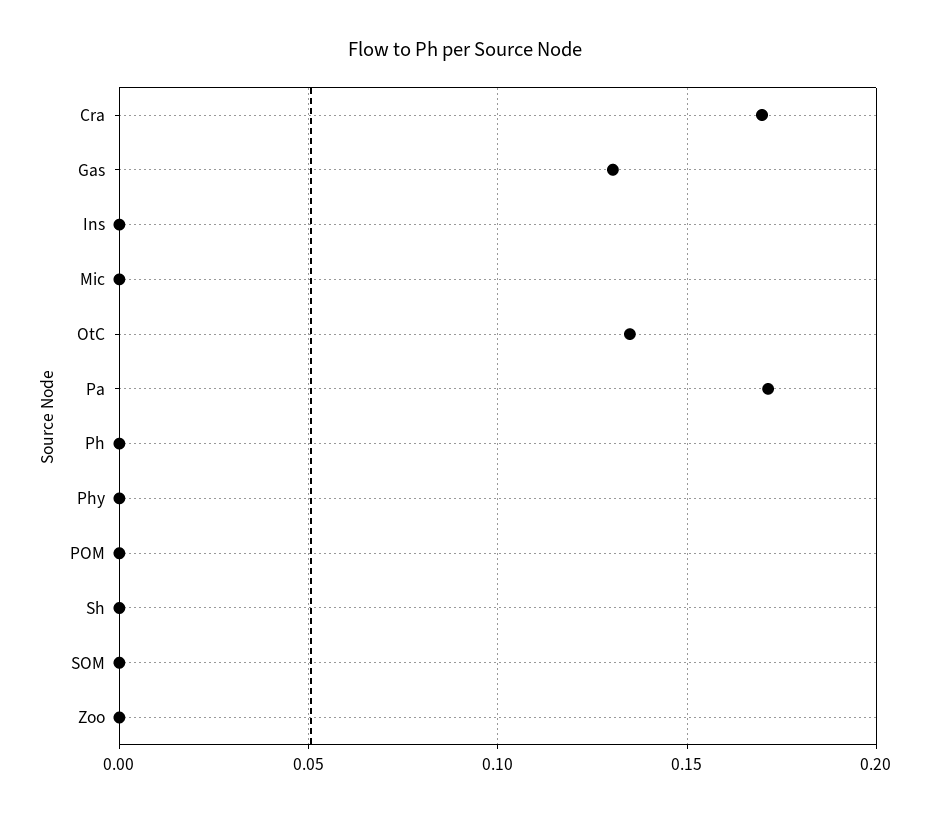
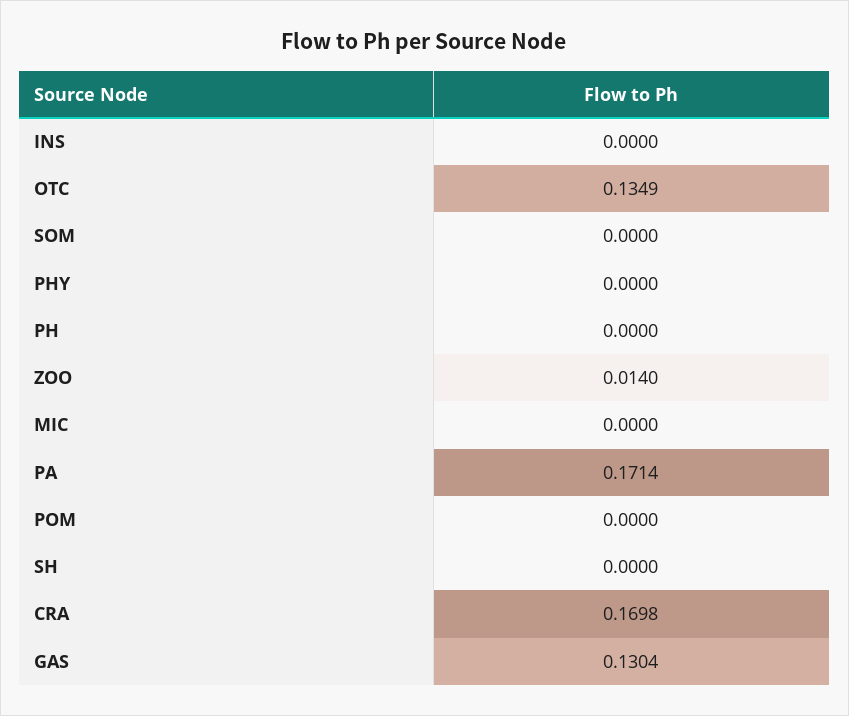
Zoo: 0 -> 0.014

